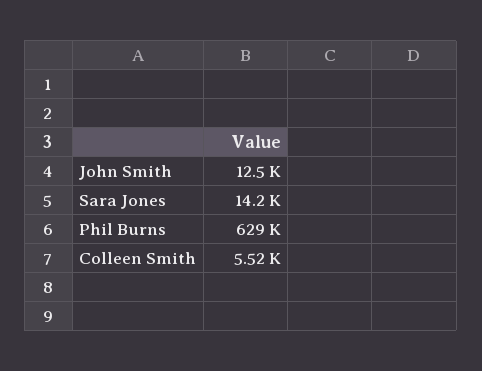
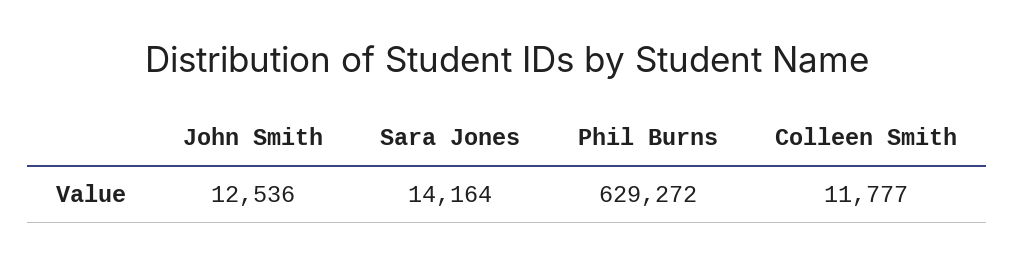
Colleen Smith: 5520 -> 11777

